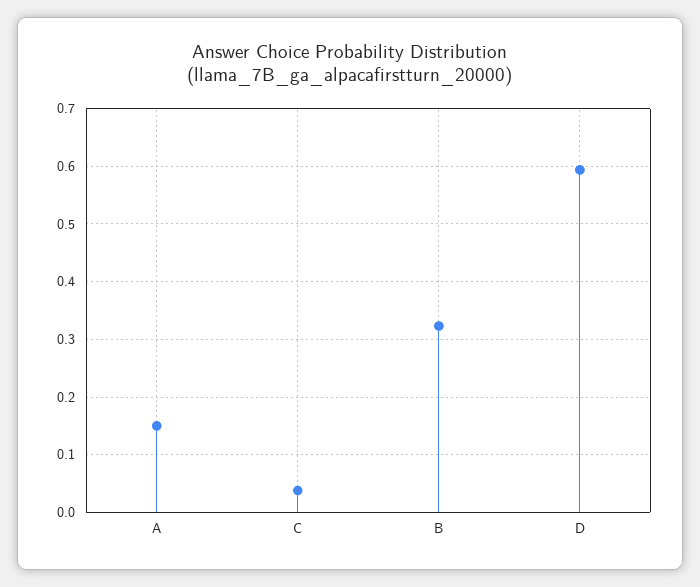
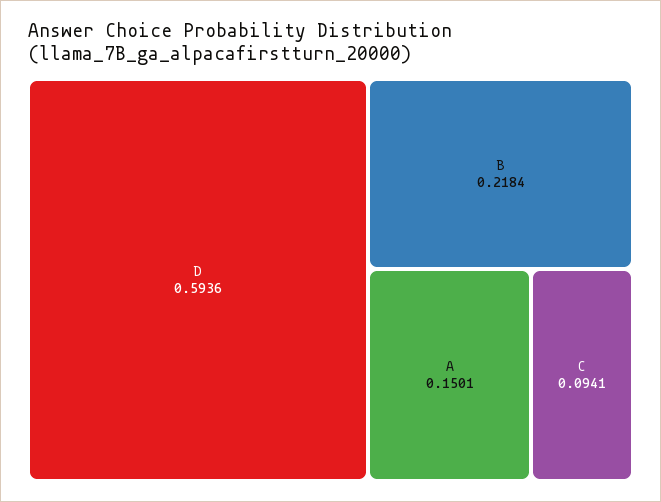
C: 0.04 -> 0.0941
B: 0.32 -> 0.2184

